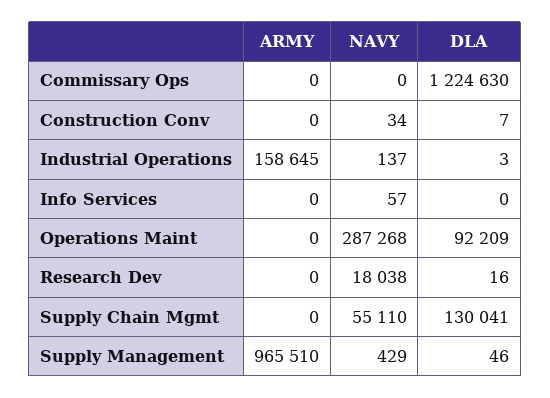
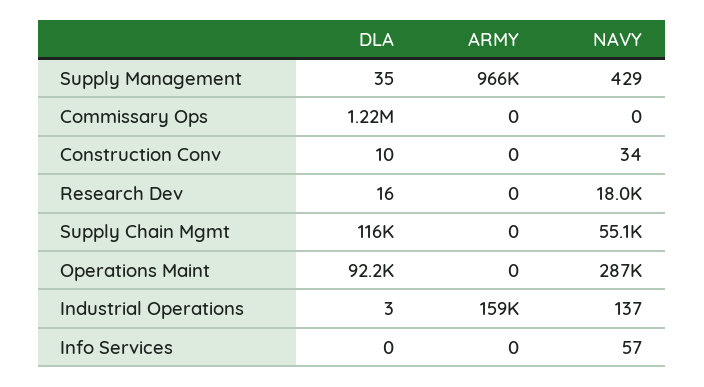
DLA, Construction Conv: 7 -> 10
DLA, Supply Chain Mgmt: 130041 -> 116000
DLA, Supply Management: 46 -> 35

